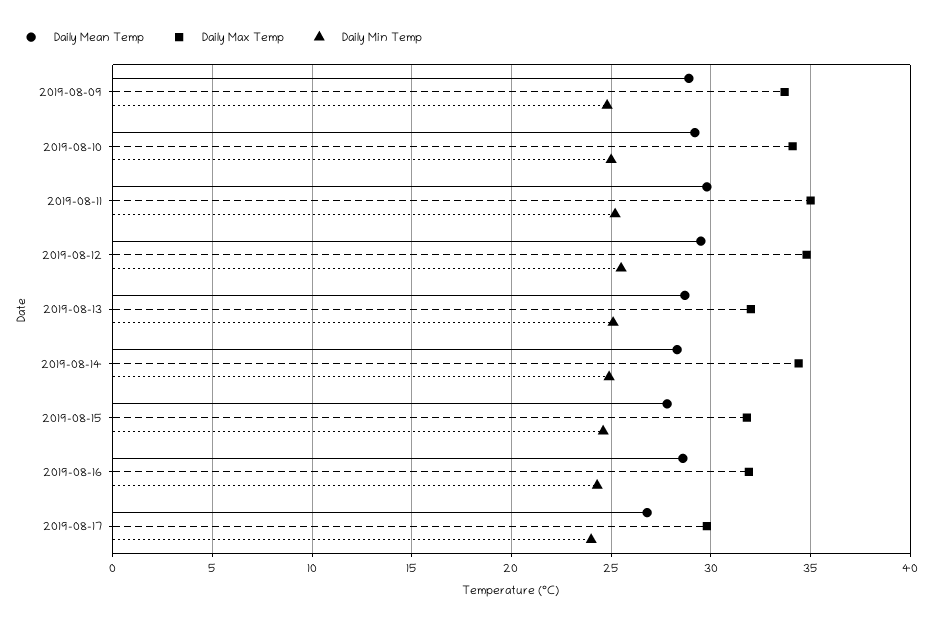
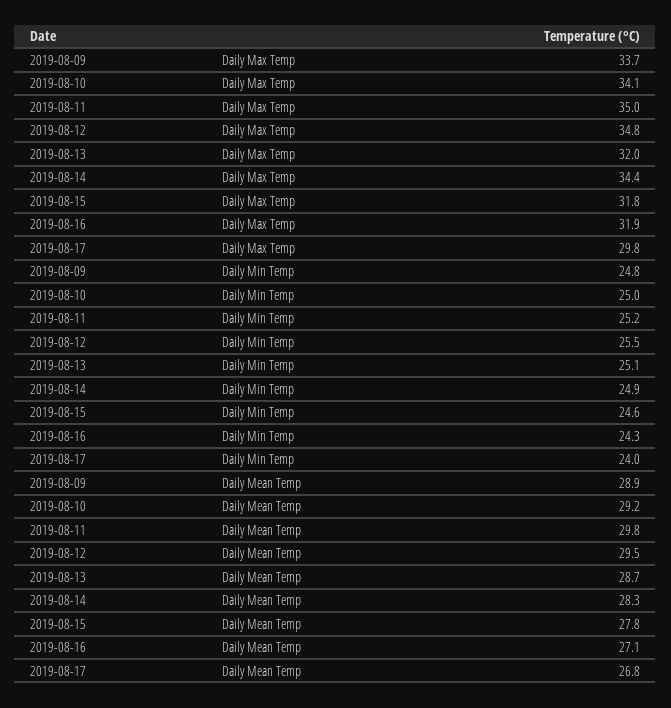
Daily Mean Temp, 2019-08-16: 28.5 -> 27.1

